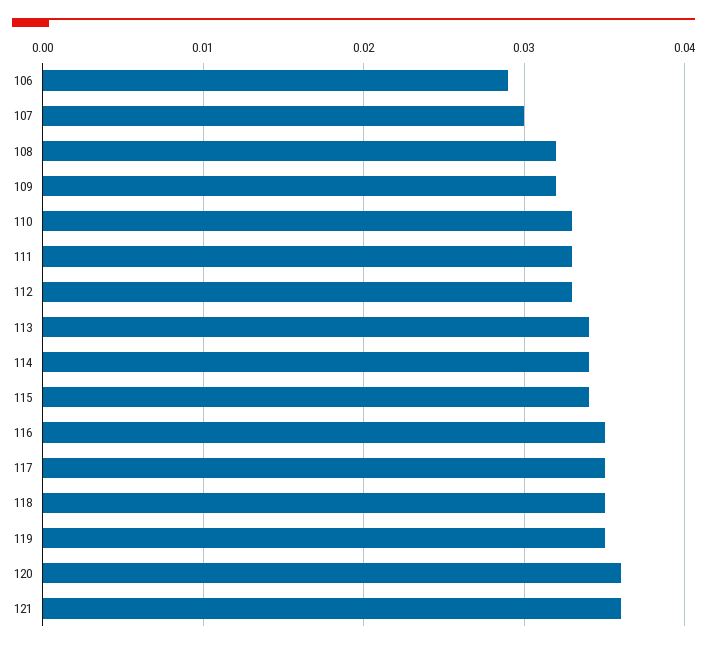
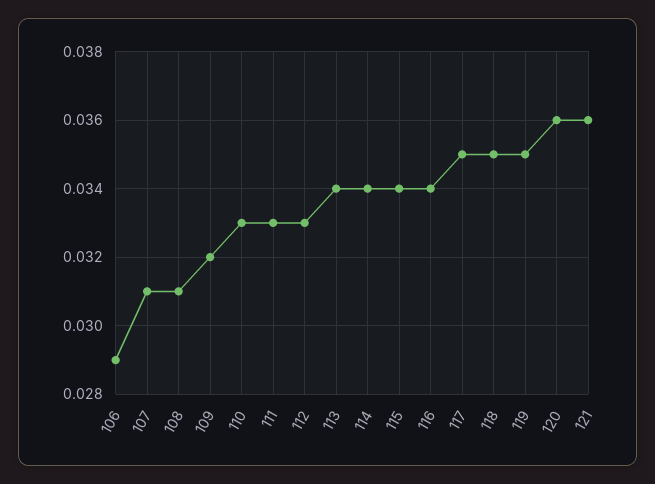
107: 0.03 -> 0.031
108: 0.032 -> 0.031
116: 0.035 -> 0.034

